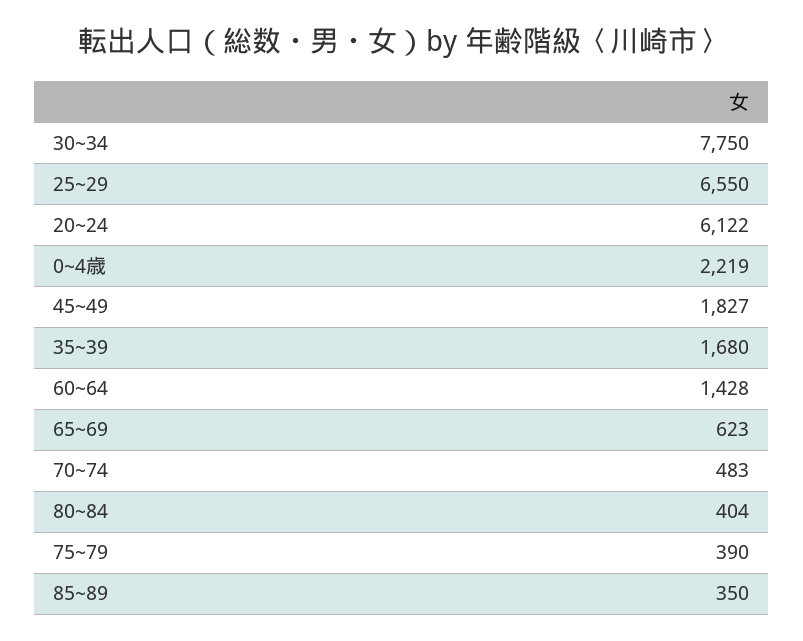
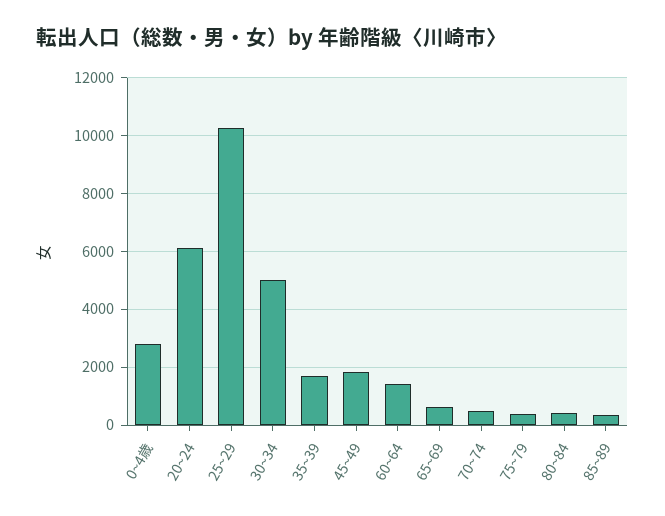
30~34: 7750 -> 5000
25~29: 6550 -> 10250
0~4歳: 2219 -> 2750

